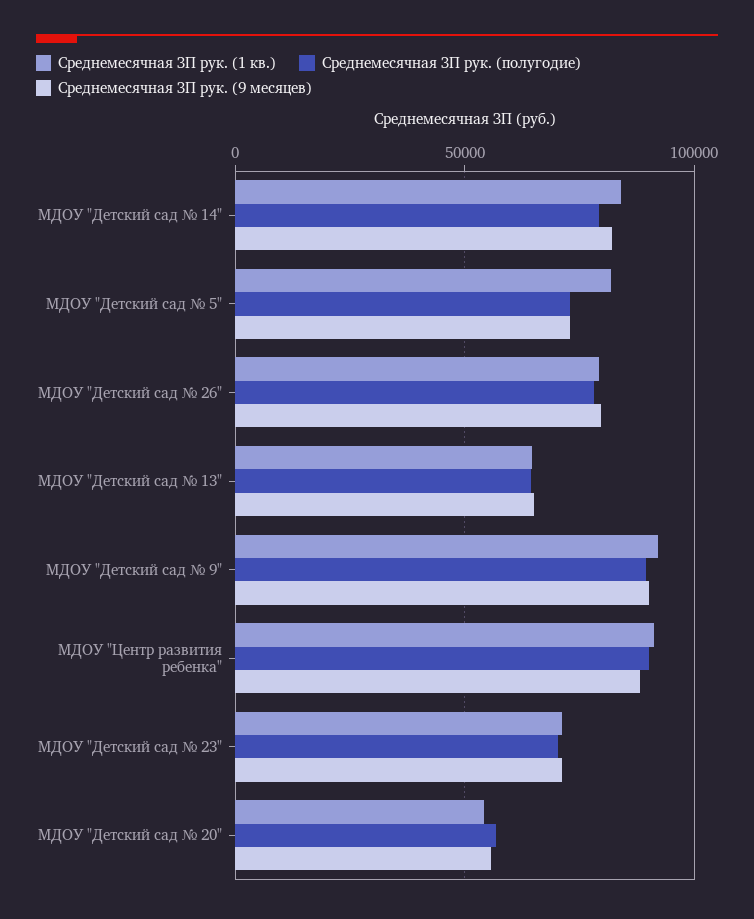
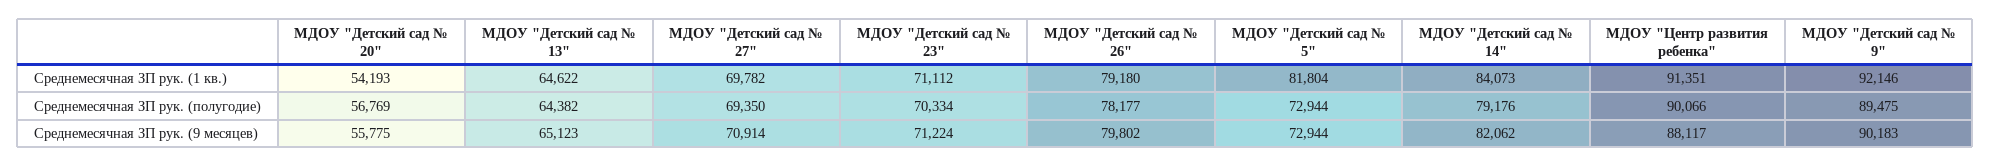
Среднемесячная ЗП рук. (1 кв.), МДОУ "Детский сад № 27": none -> 69782
Среднемесячная ЗП рук. (полугодие), МДОУ "Детский сад № 27": none -> 69350
Среднемесячная ЗП рук. (9 месяцев), МДОУ "Детский сад № 27": none -> 70914

